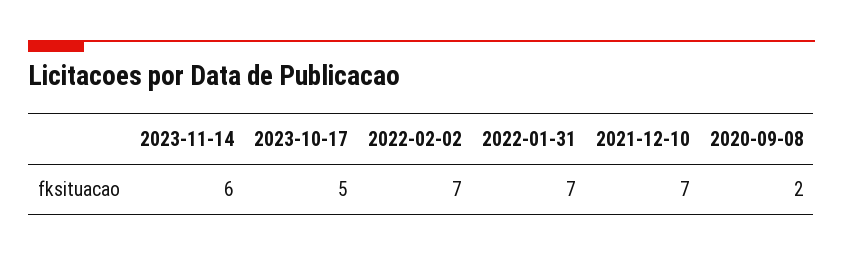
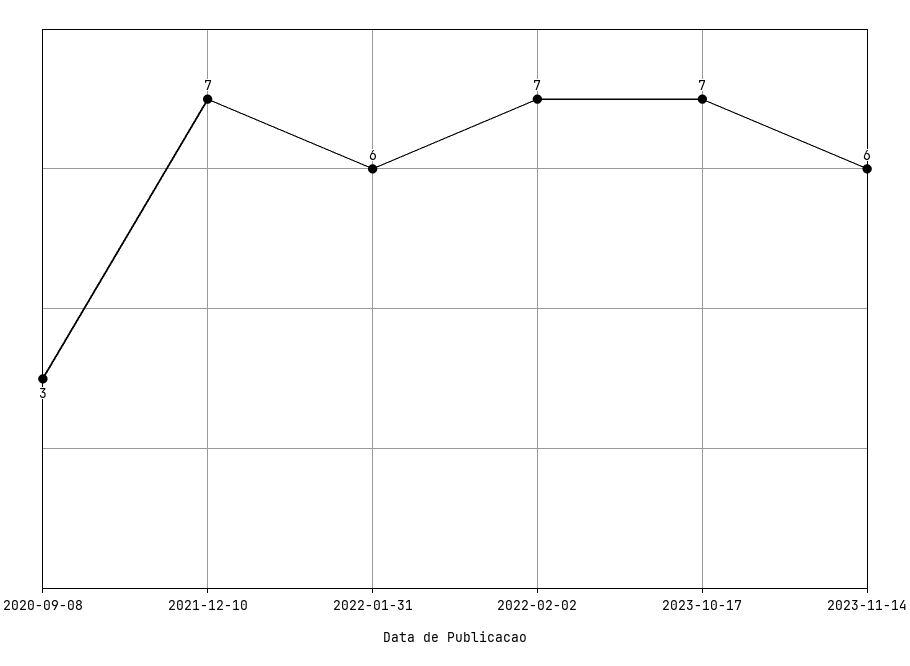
2023-10-17: 5 -> 7
2022-01-31: 7 -> 6
2020-09-08: 2 -> 3

